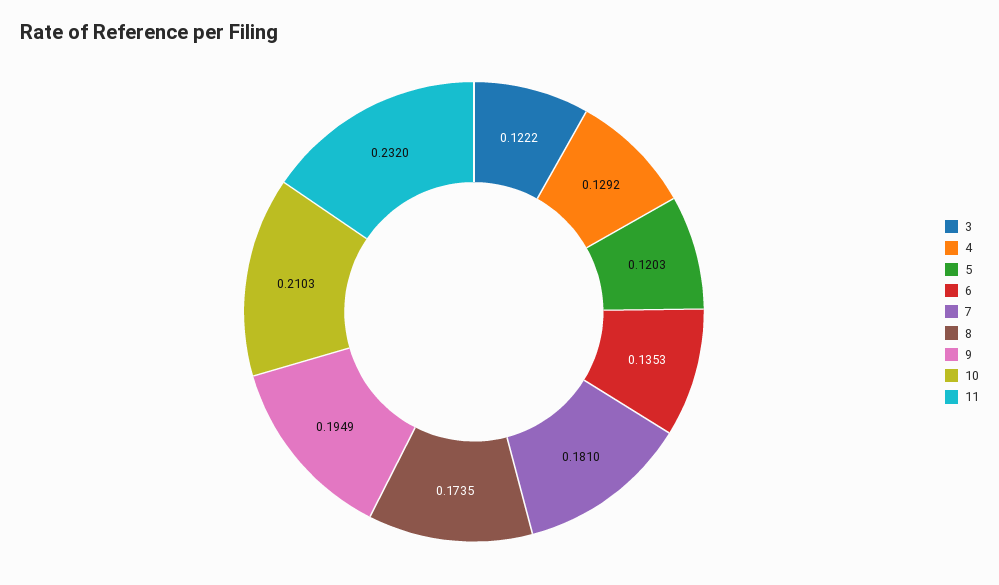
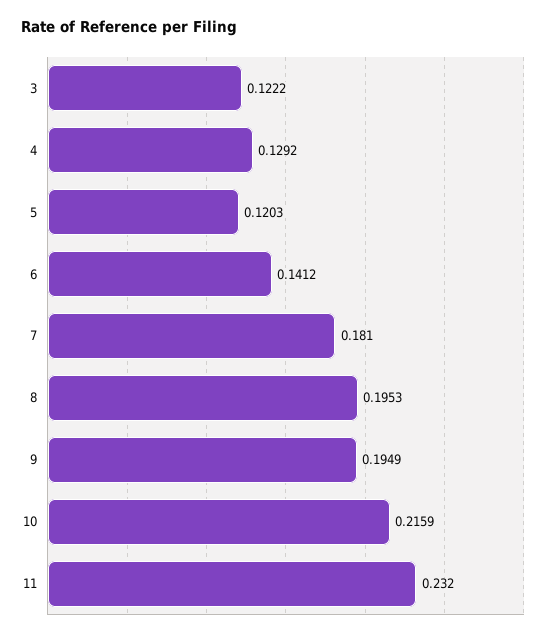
6: 0.1353 -> 0.1412
8: 0.1735 -> 0.1953
10: 0.2103 -> 0.2159

